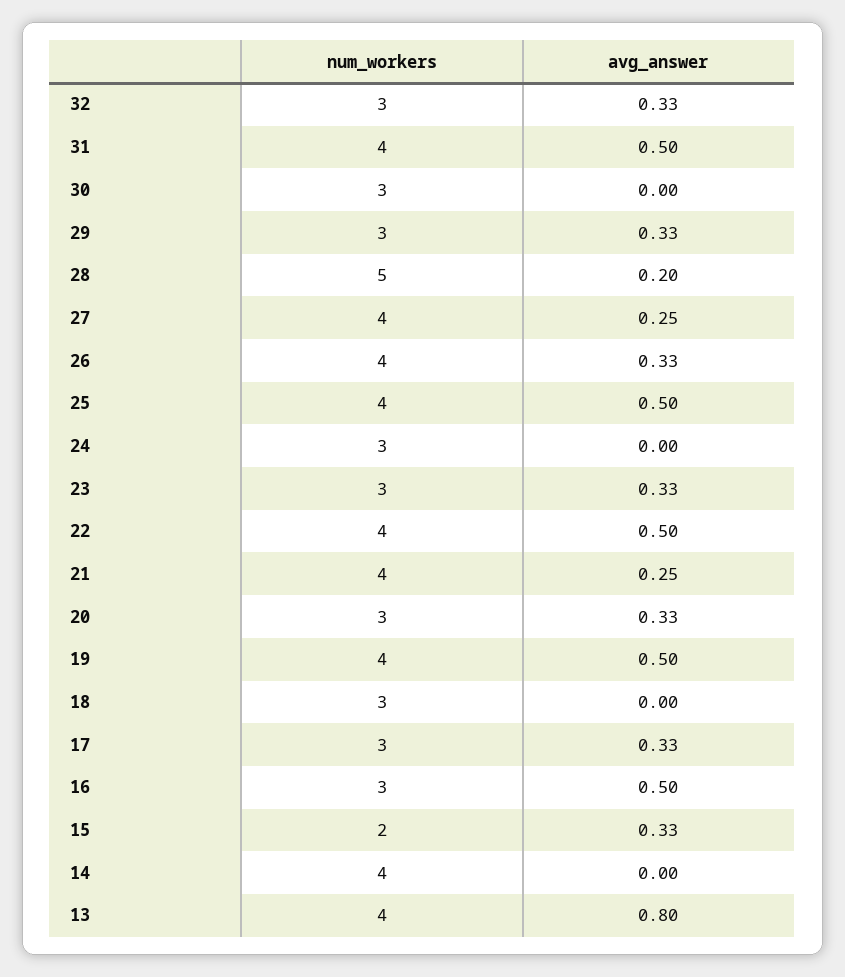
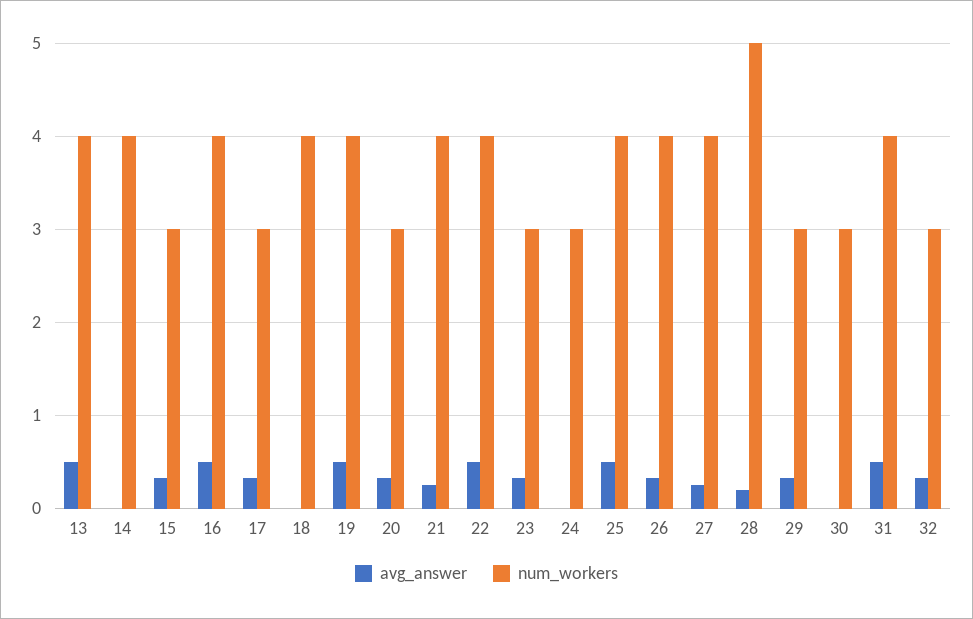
num_workers, 18: 3 -> 4
num_workers, 16: 3 -> 4
num_workers, 15: 2 -> 3
avg_answer, 13: 0.8 -> 0.5

